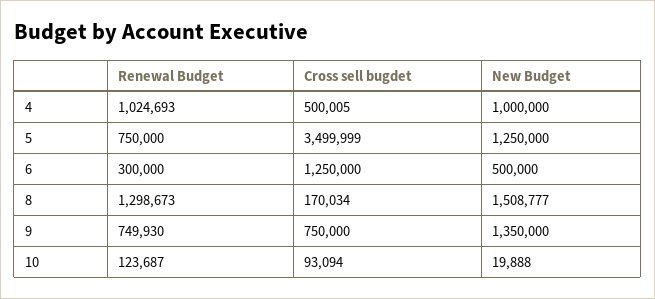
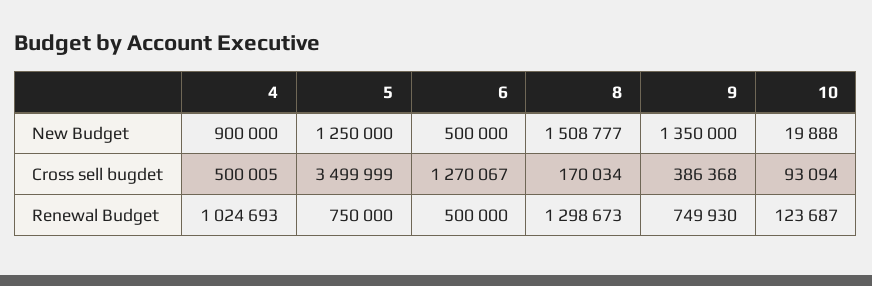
New Budget, 4: 1000000 -> 900000
Renewal Budget, 6: 300000 -> 500000
Cross sell bugdet, 6: 1250000 -> 1270067
Cross sell bugdet, 9: 750000 -> 386368

